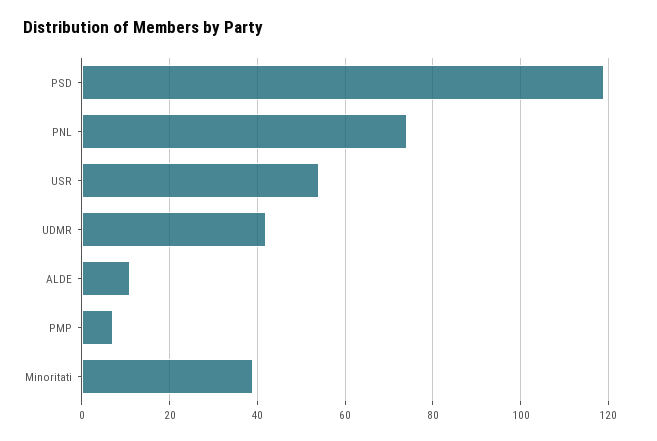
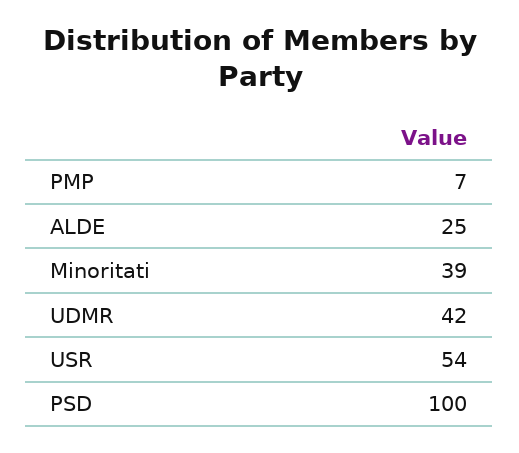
PSD: 120 -> 100
PNL: 75 -> none
ALDE: 10 -> 25

